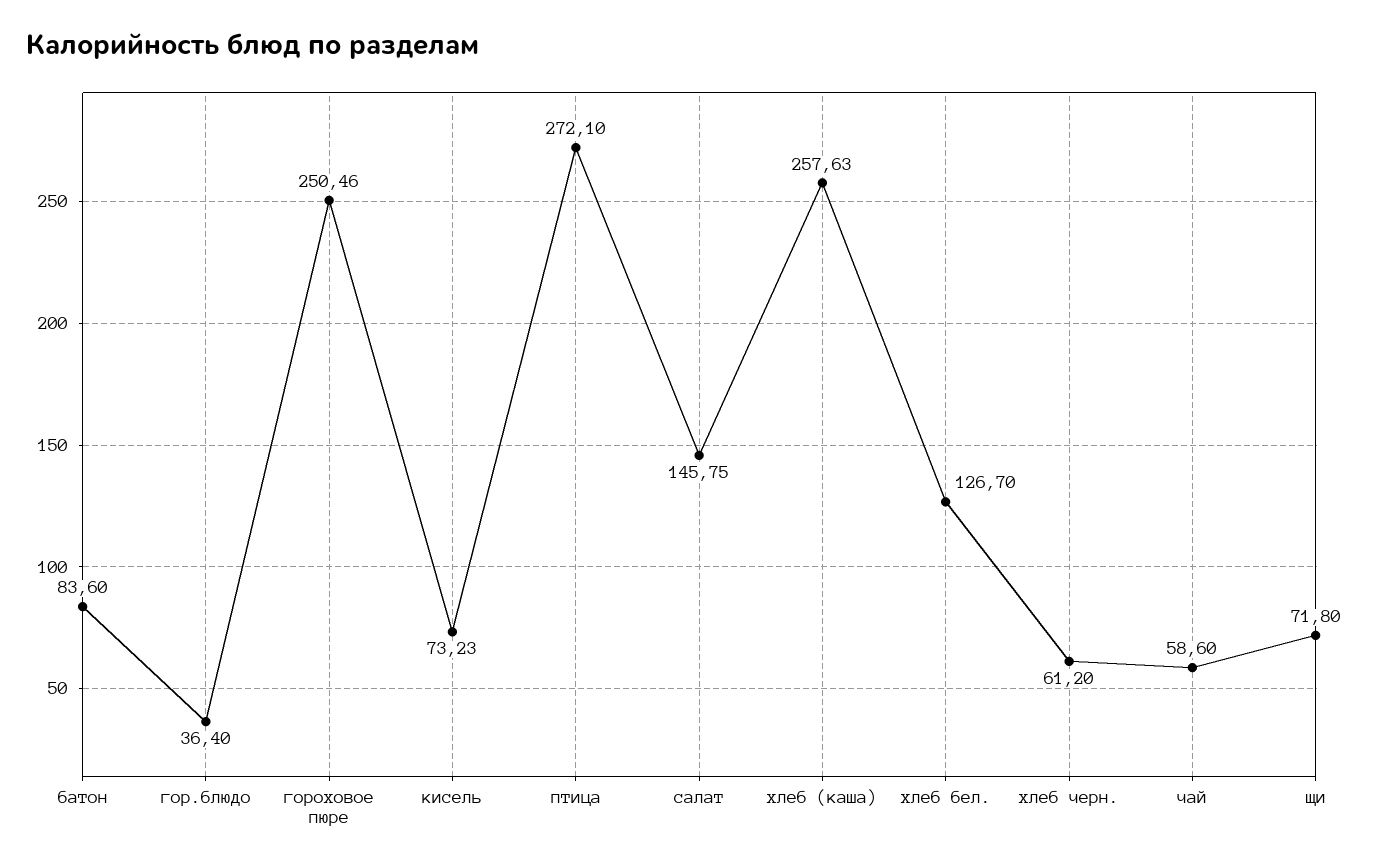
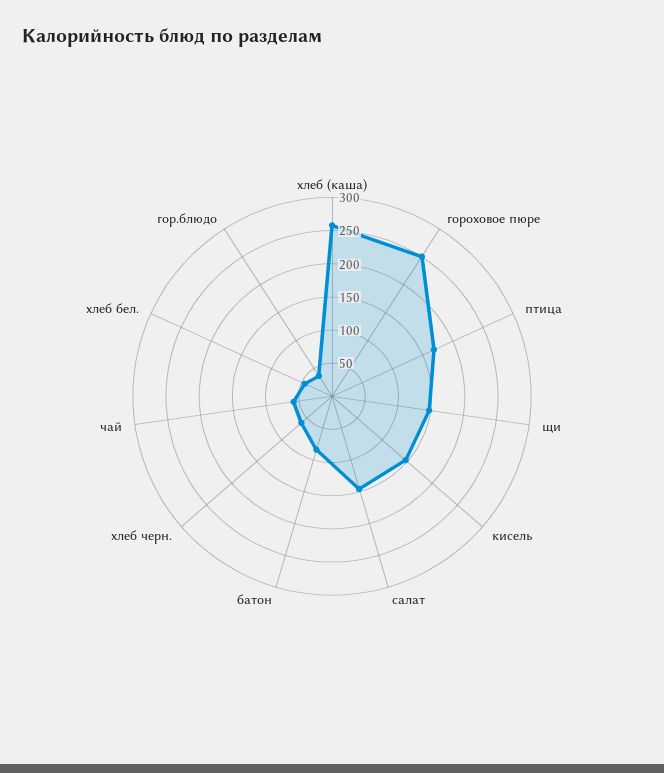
кисель: 73.23 -> 150
птица: 272.1 -> 175
хлеб бел.: 126.7 -> 50
щи: 71.8 -> 150

